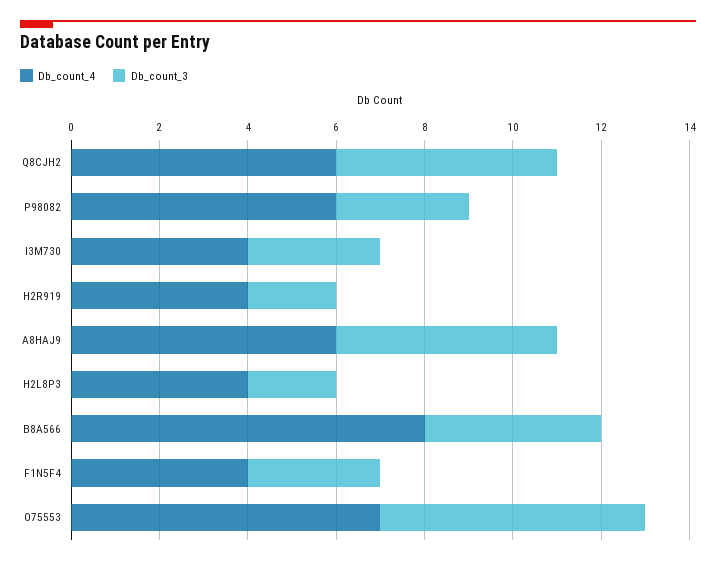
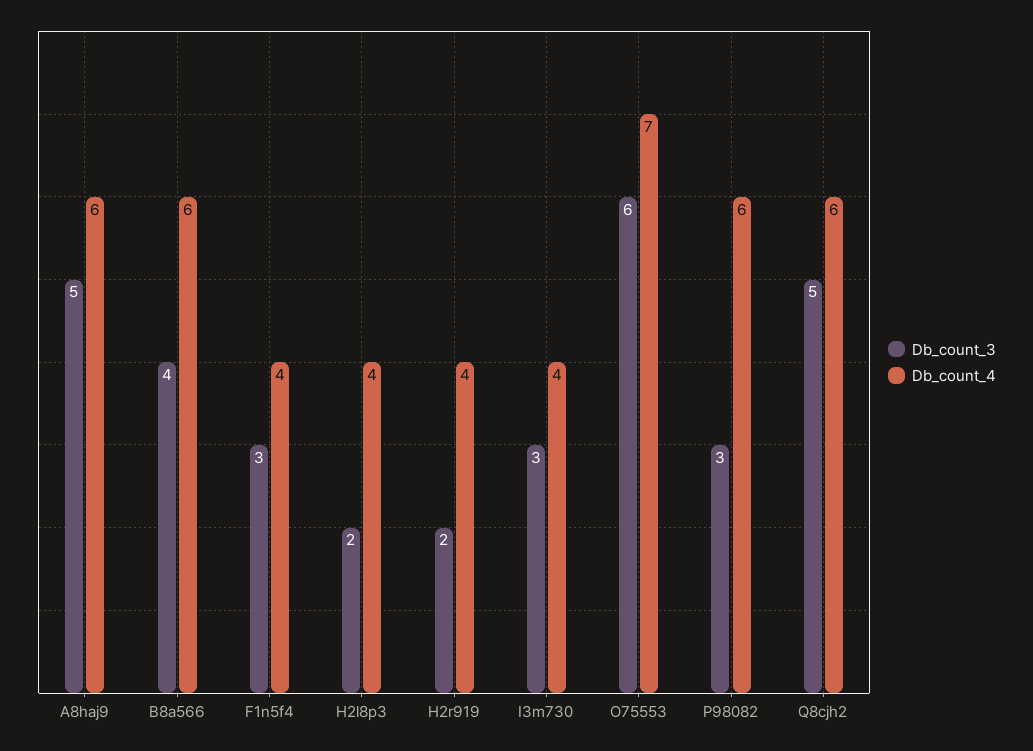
Db_count_4, B8A566: 8 -> 6

